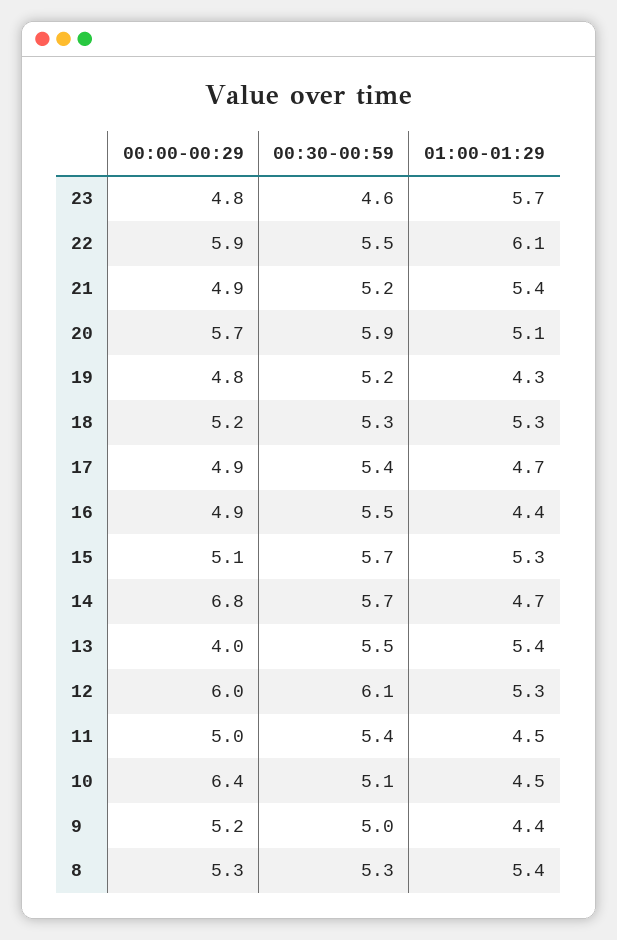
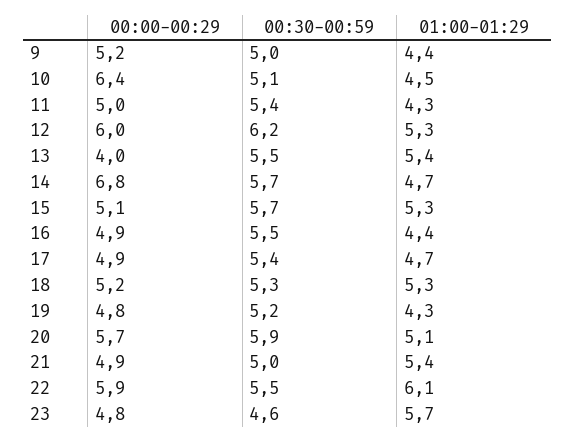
00:30-00:59, 21: 5.2 -> 5
00:30-00:59, 12: 6.1 -> 6.2
01:00-01:29, 11: 4.5 -> 4.3
00:00-00:29, 8: 5.3 -> none
00:30-00:59, 8: 5.3 -> none
01:00-01:29, 8: 5.4 -> none

